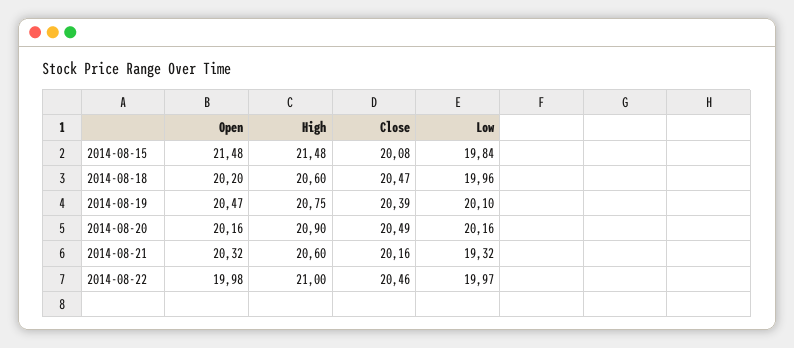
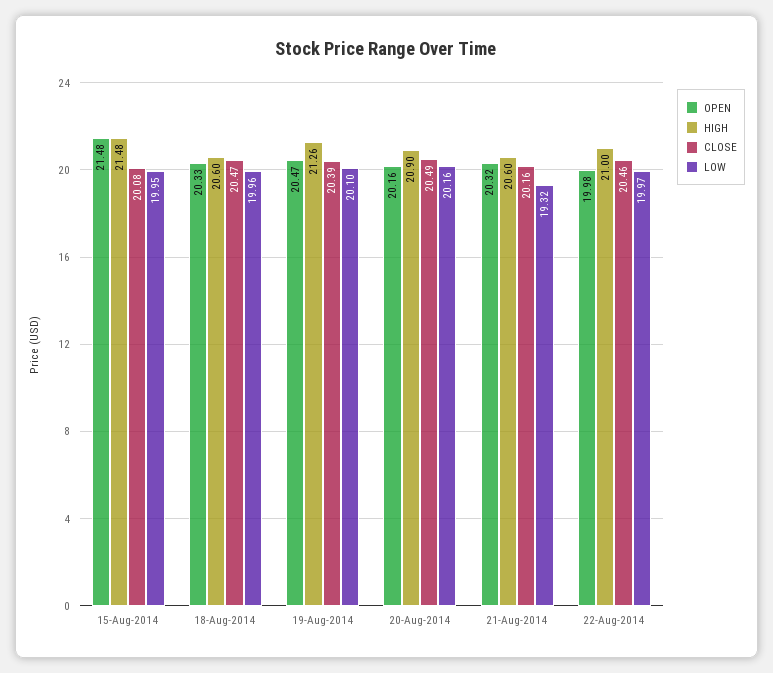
Low, 2014-08-15: 19.84 -> 19.95
Open, 2014-08-18: 20.2 -> 20.33
High, 2014-08-19: 20.75 -> 21.26

